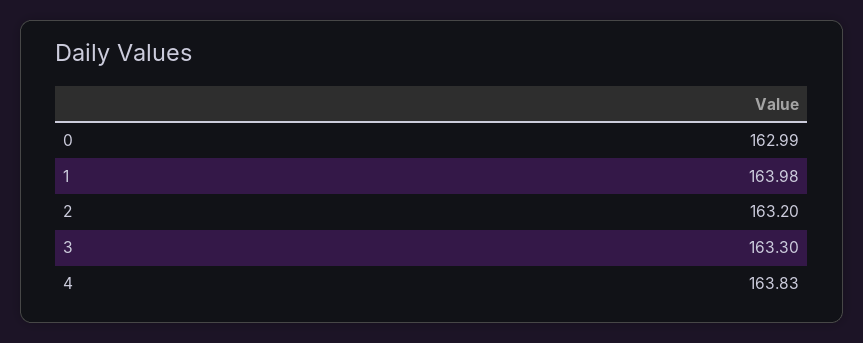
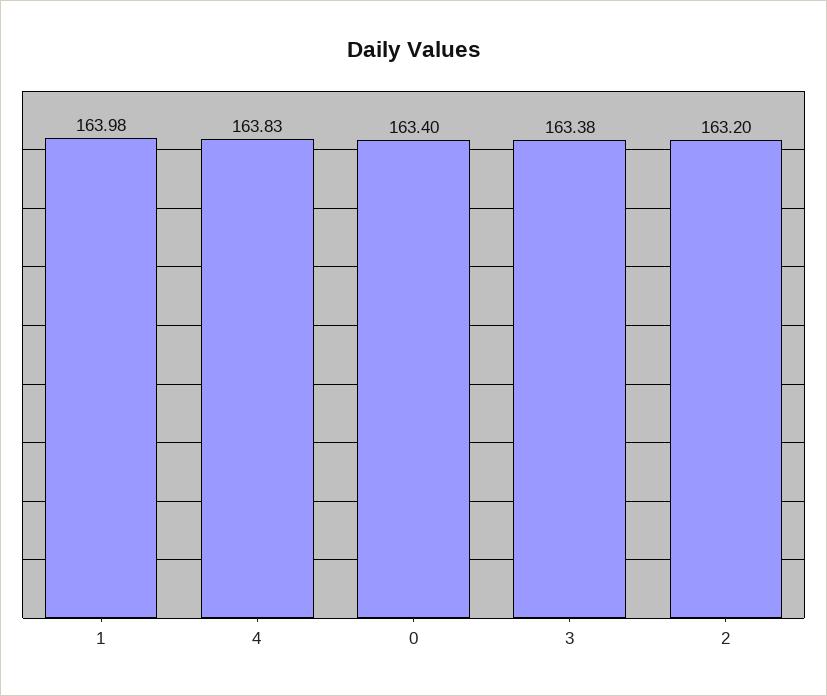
0: 162.99 -> 163.4
3: 163.3 -> 163.38

